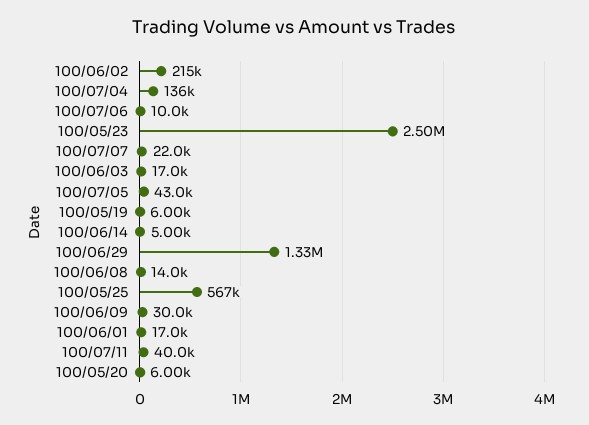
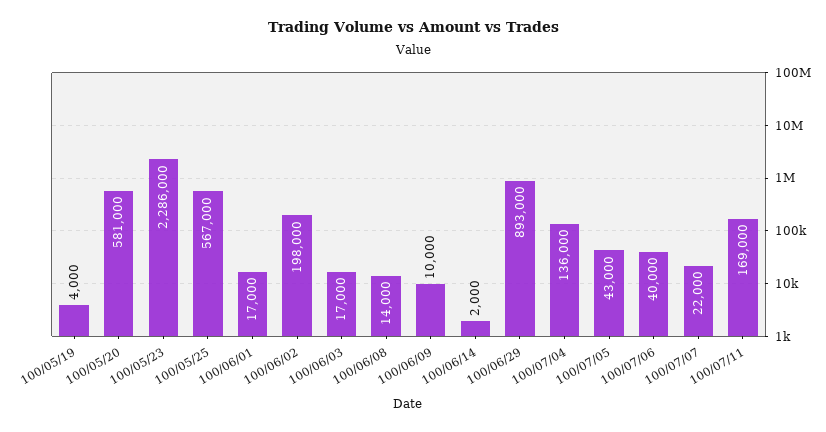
100/06/02: 215000 -> 198000
100/07/06: 10000 -> 40000
100/05/23: 2500000 -> 2286000
100/05/19: 6000 -> 4000
100/06/14: 5000 -> 2000
100/06/29: 1330000 -> 893000
100/06/09: 30000 -> 10000
100/07/11: 40000 -> 169000
100/05/20: 6000 -> 581000

